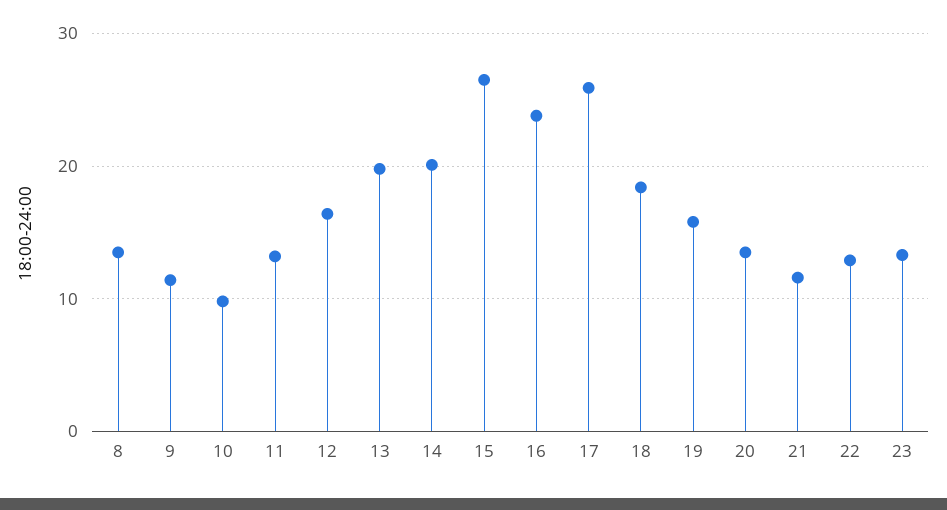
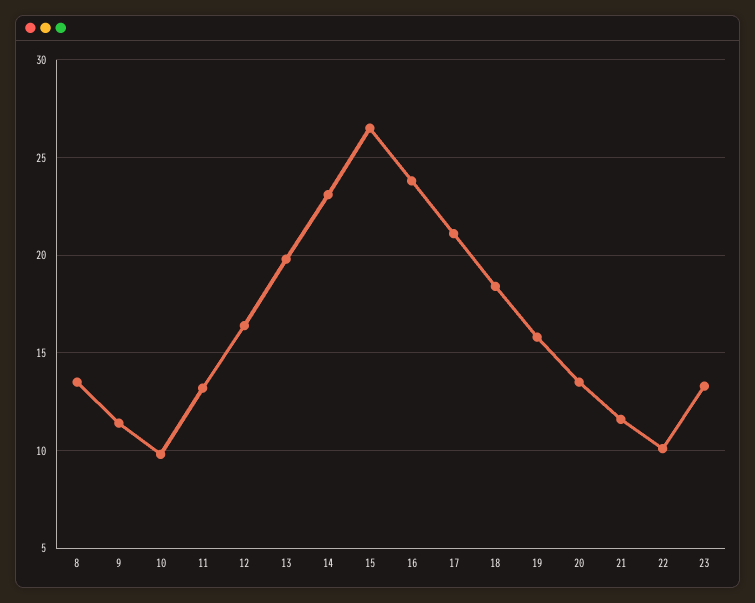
14: 20 -> 23
17: 26 -> 21
22: 13 -> 10

